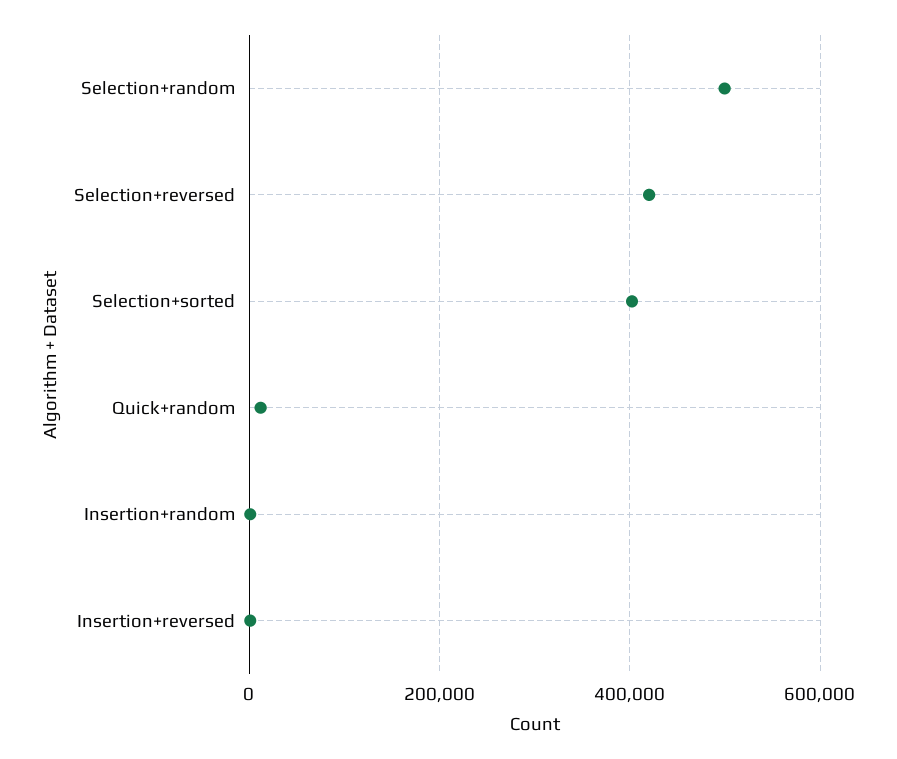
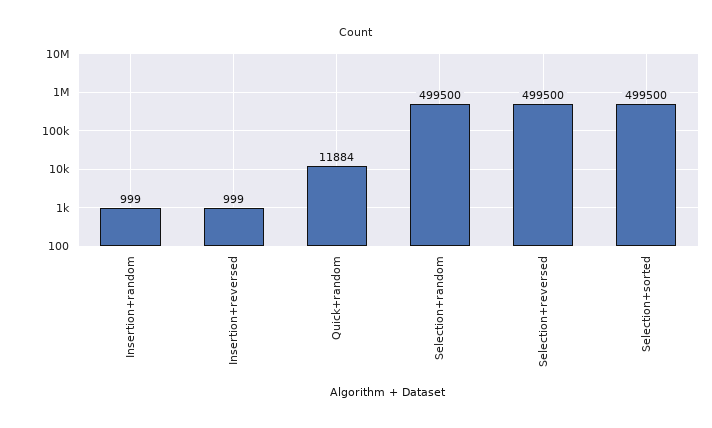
Selection+reversed: 420000 -> 499500
Selection+sorted: 400000 -> 499500

